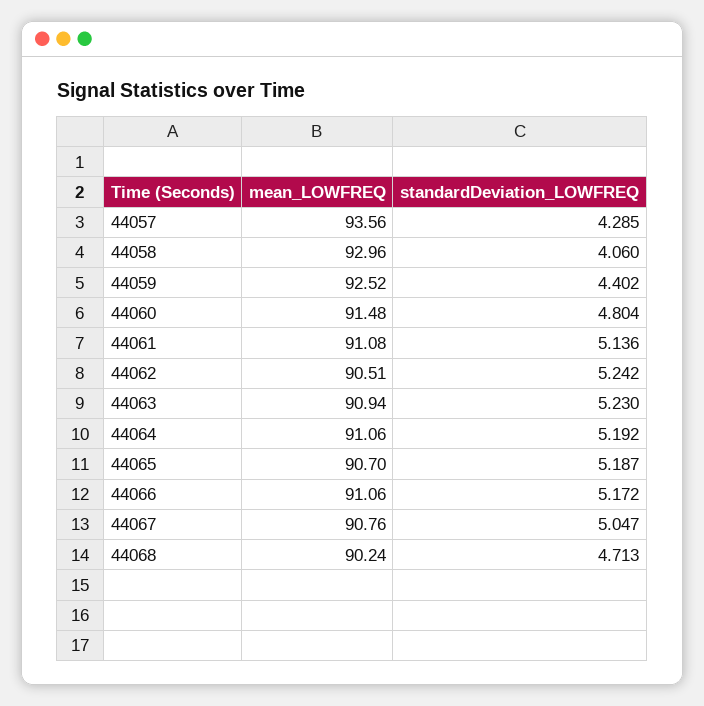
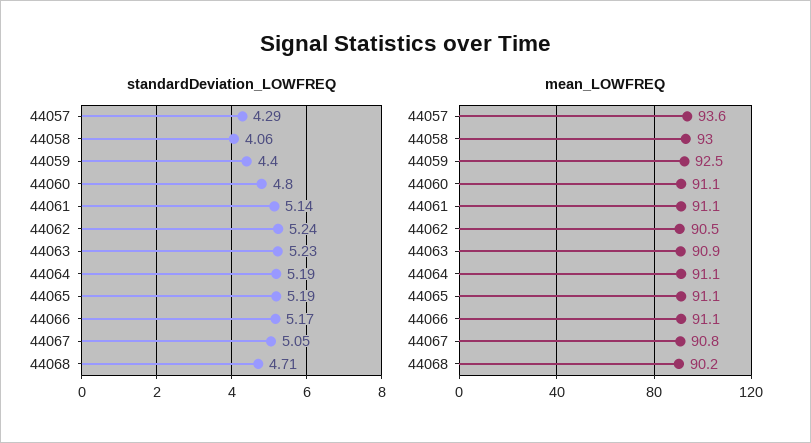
mean_LOWFREQ, 44060: 91.48 -> 91.1
mean_LOWFREQ, 44065: 90.7 -> 91.1

